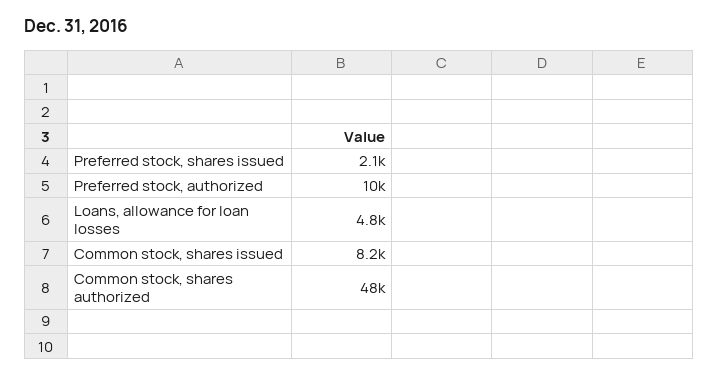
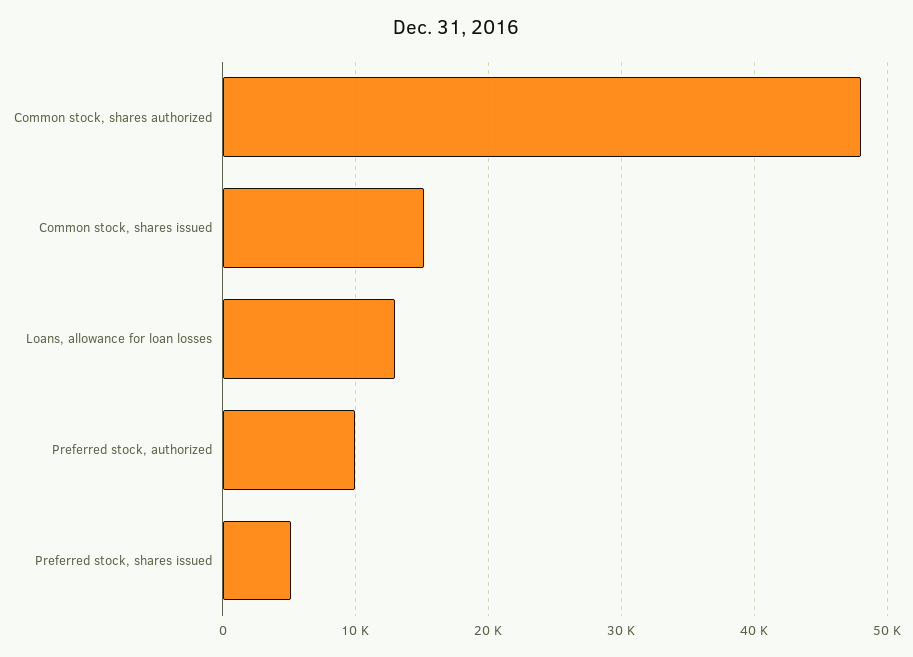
Preferred stock, shares issued: 2100 -> 5000
Loans, allowance for loan losses: 4800 -> 13000
Common stock, shares issued: 8200 -> 15000

